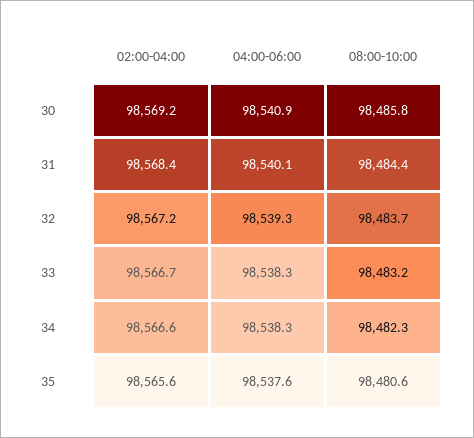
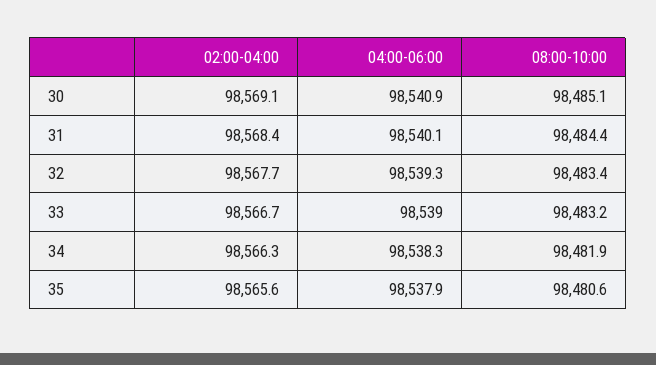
02:00-04:00, 30: 98569.2 -> 98569.1
08:00-10:00, 30: 98485.8 -> 98485.1
02:00-04:00, 32: 98567.2 -> 98567.7
08:00-10:00, 32: 98483.7 -> 98483.4
04:00-06:00, 33: 98538.3 -> 98539
02:00-04:00, 34: 98566.6 -> 98566.3
08:00-10:00, 34: 98482.3 -> 98481.9
04:00-06:00, 35: 98537.6 -> 98537.9

